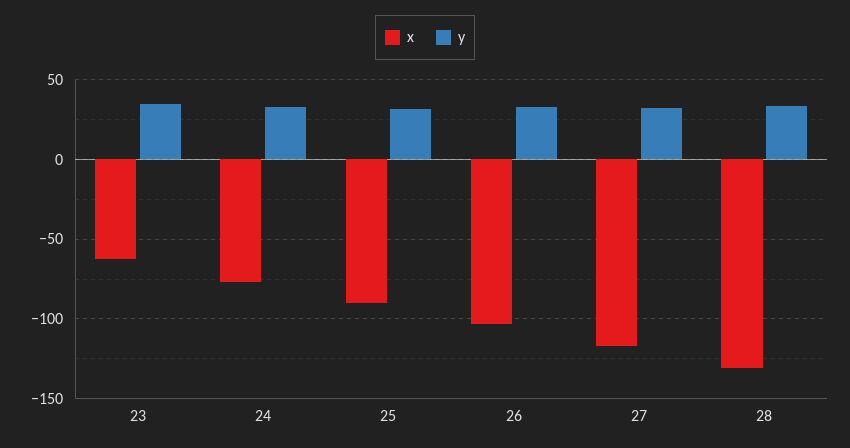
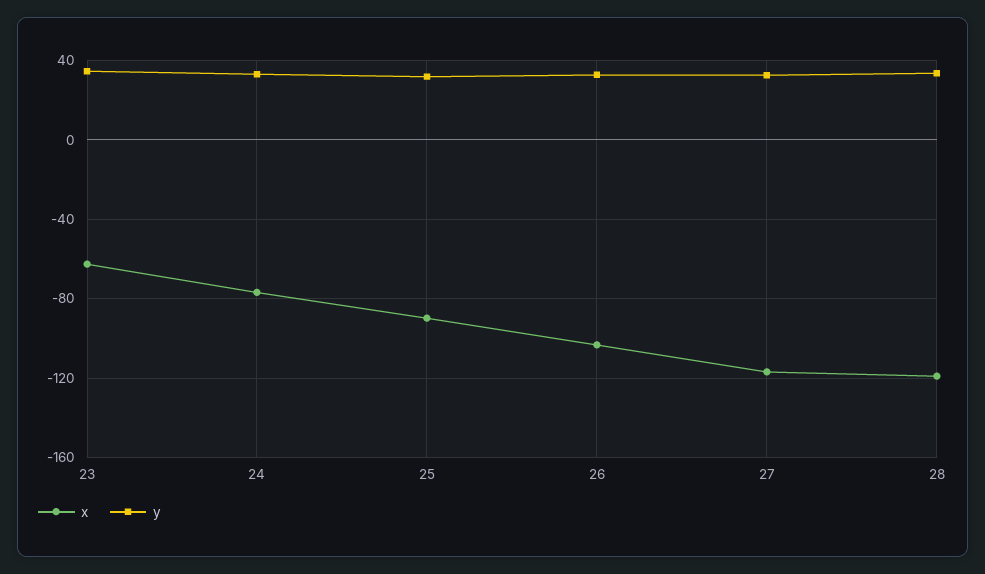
x, 28: -130 -> -120

